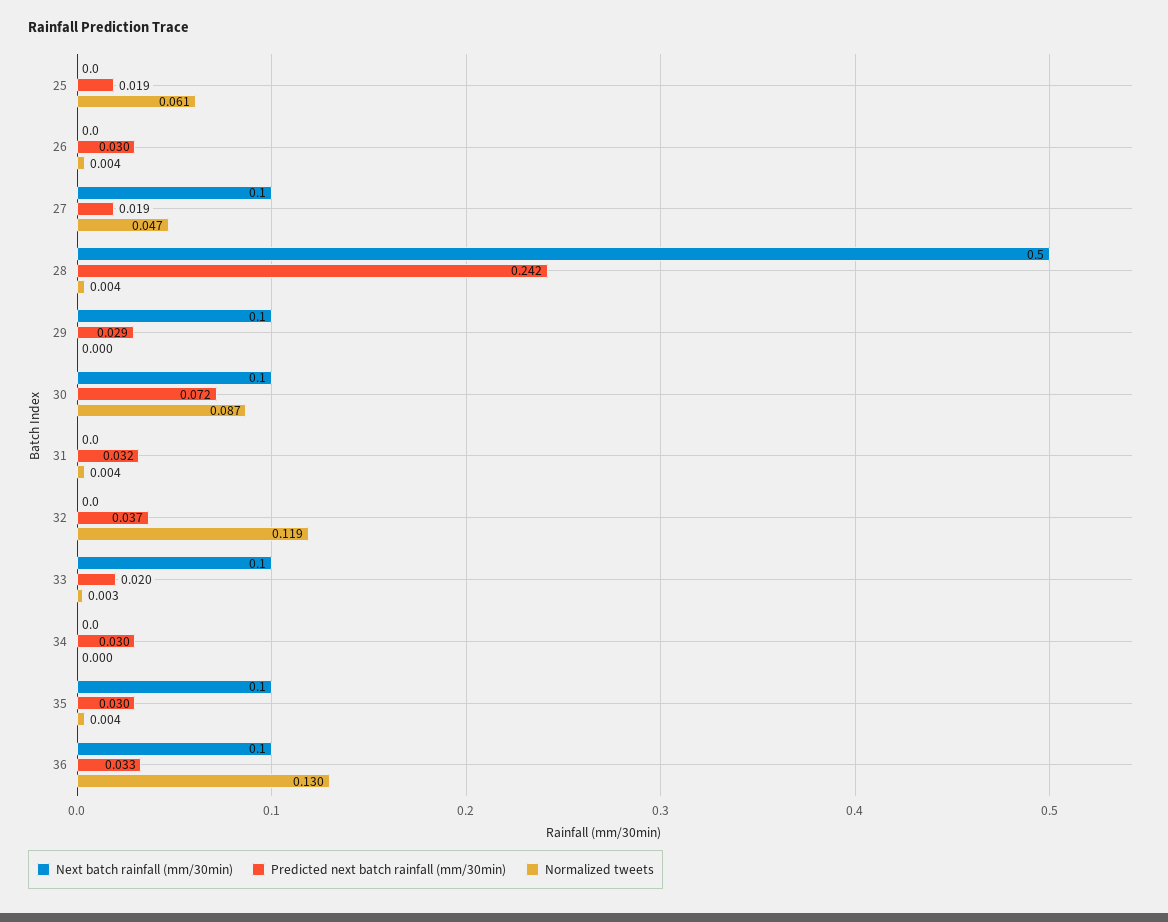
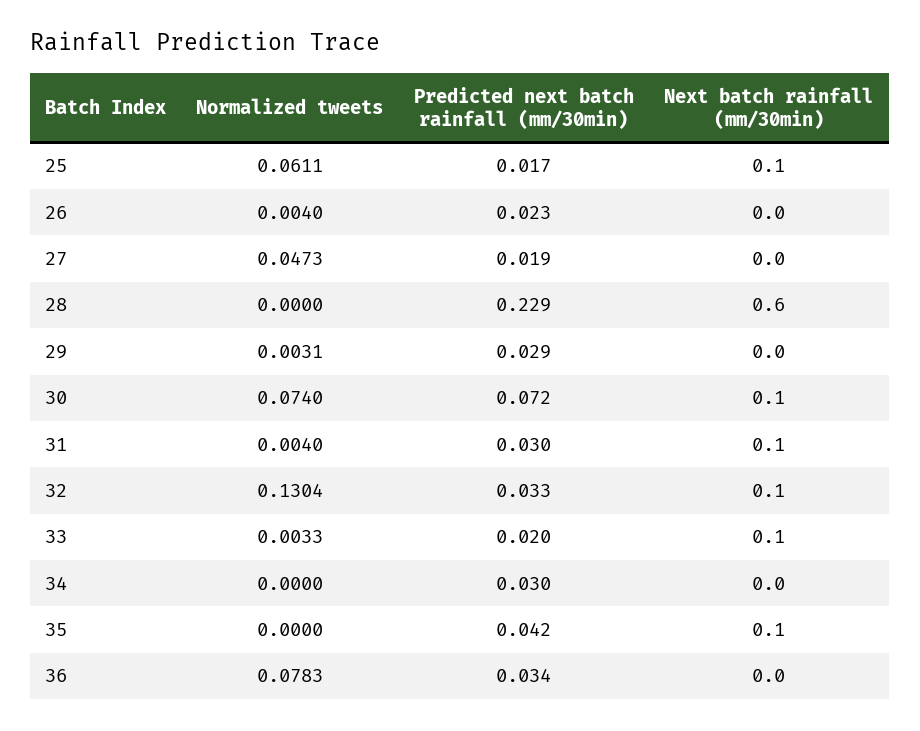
Next batch rainfall (mm/30min), 25: 0 -> 0.1
Predicted next batch rainfall (mm/30min), 25: 0.019 -> 0.017
Predicted next batch rainfall (mm/30min), 26: 0.03 -> 0.023
Next batch rainfall (mm/30min), 27: 0.1 -> 0
Next batch rainfall (mm/30min), 28: 0.5 -> 0.6
Predicted next batch rainfall (mm/30min), 28: 0.242 -> 0.229
Normalized tweets, 28: 0.004 -> 0
Next batch rainfall (mm/30min), 29: 0.1 -> 0
Normalized tweets, 29: 0 -> 0.0031
Normalized tweets, 30: 0.087 -> 0.074
Next batch rainfall (mm/30min), 31: 0 -> 0.1
Predicted next batch rainfall (mm/30min), 31: 0.032 -> 0.03
Next batch rainfall (mm/30min), 32: 0 -> 0.1
Predicted next batch rainfall (mm/30min), 32: 0.037 -> 0.033
Normalized tweets, 32: 0.119 -> 0.1304
Predicted next batch rainfall (mm/30min), 35: 0.03 -> 0.042
Normalized tweets, 35: 0.004 -> 0
Next batch rainfall (mm/30min), 36: 0.1 -> 0
Predicted next batch rainfall (mm/30min), 36: 0.033 -> 0.034
Normalized tweets, 36: 0.13 -> 0.0783

